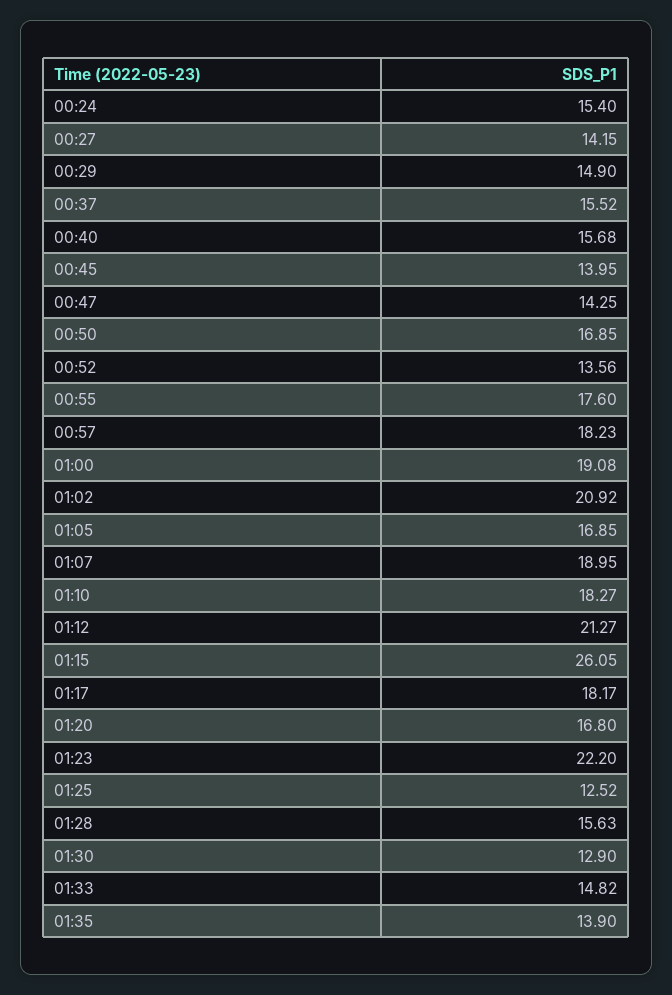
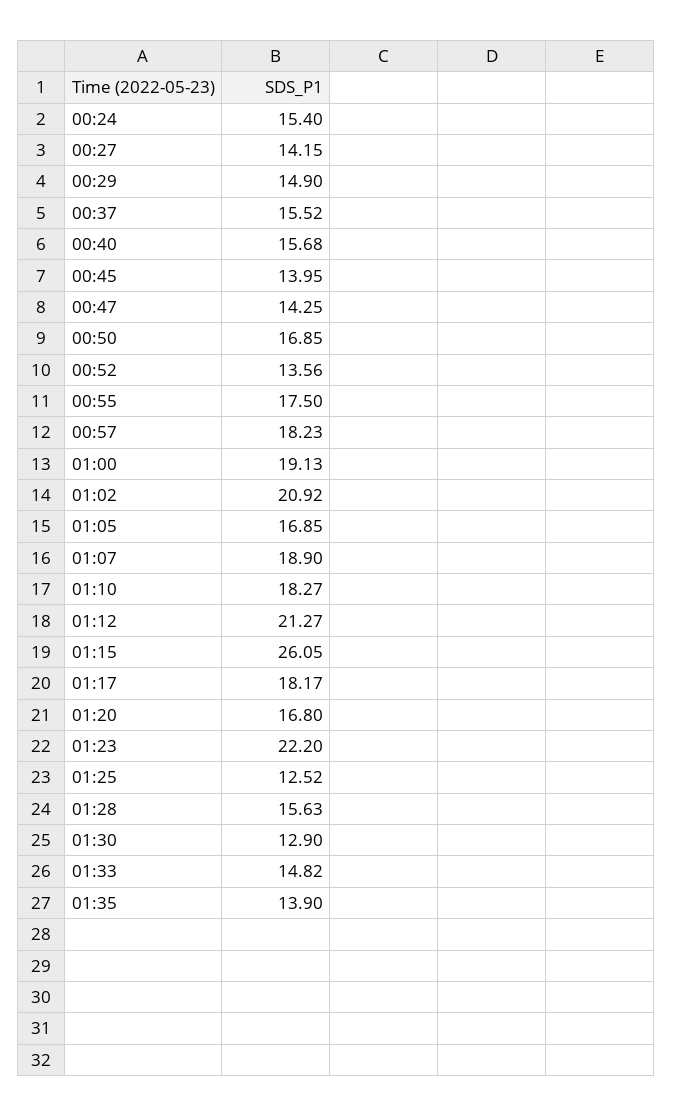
00:55: 17.6 -> 17.5
01:00: 19.08 -> 19.13
01:07: 18.95 -> 18.9

